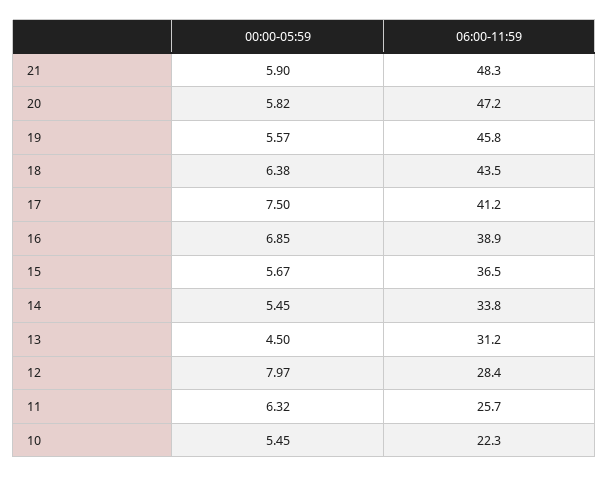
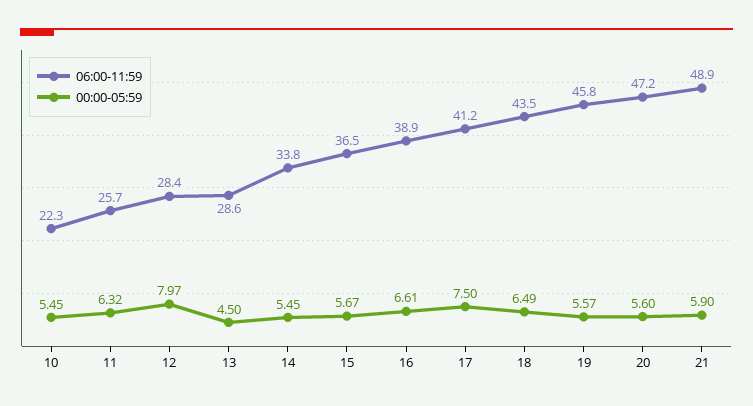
06:00-11:59, 21: 48.3 -> 48.9
00:00-05:59, 20: 5.82 -> 5.6
00:00-05:59, 18: 6.38 -> 6.49
00:00-05:59, 16: 6.85 -> 6.61
06:00-11:59, 13: 31.2 -> 28.6

